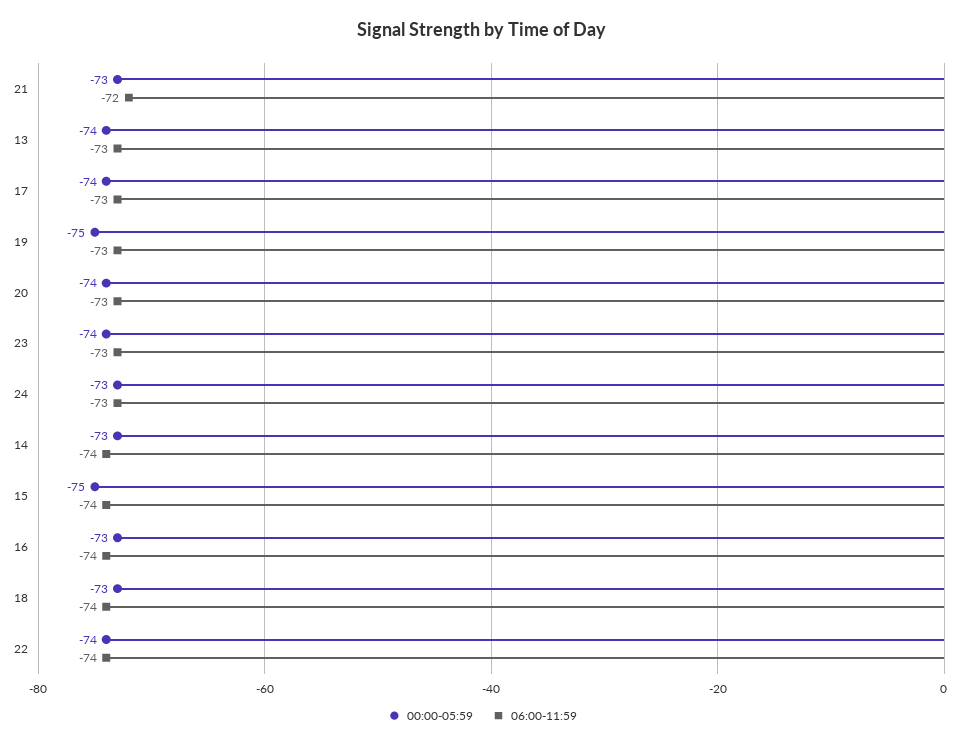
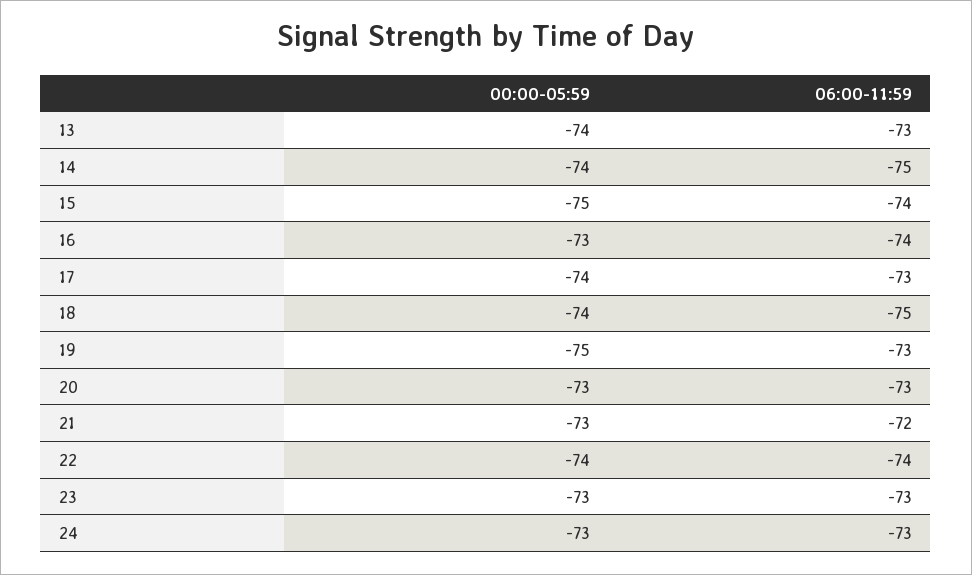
00:00-05:59, 20: -74 -> -73
00:00-05:59, 23: -74 -> -73
00:00-05:59, 14: -73 -> -74
06:00-11:59, 14: -74 -> -75
00:00-05:59, 18: -73 -> -74
06:00-11:59, 18: -74 -> -75

